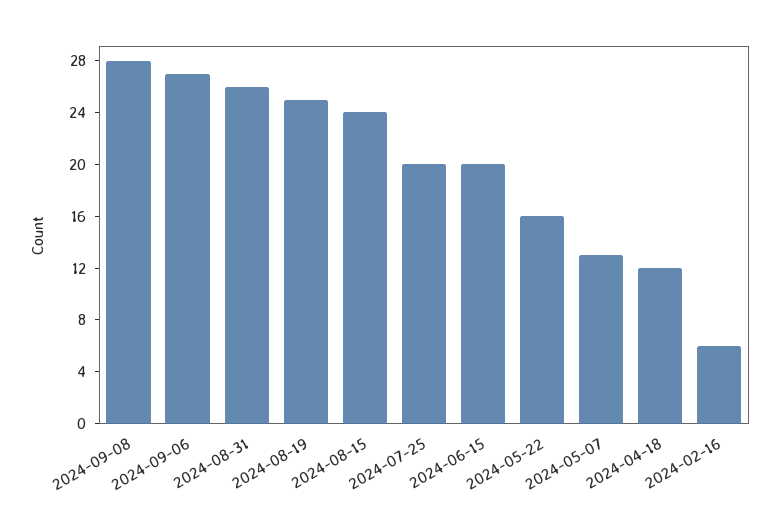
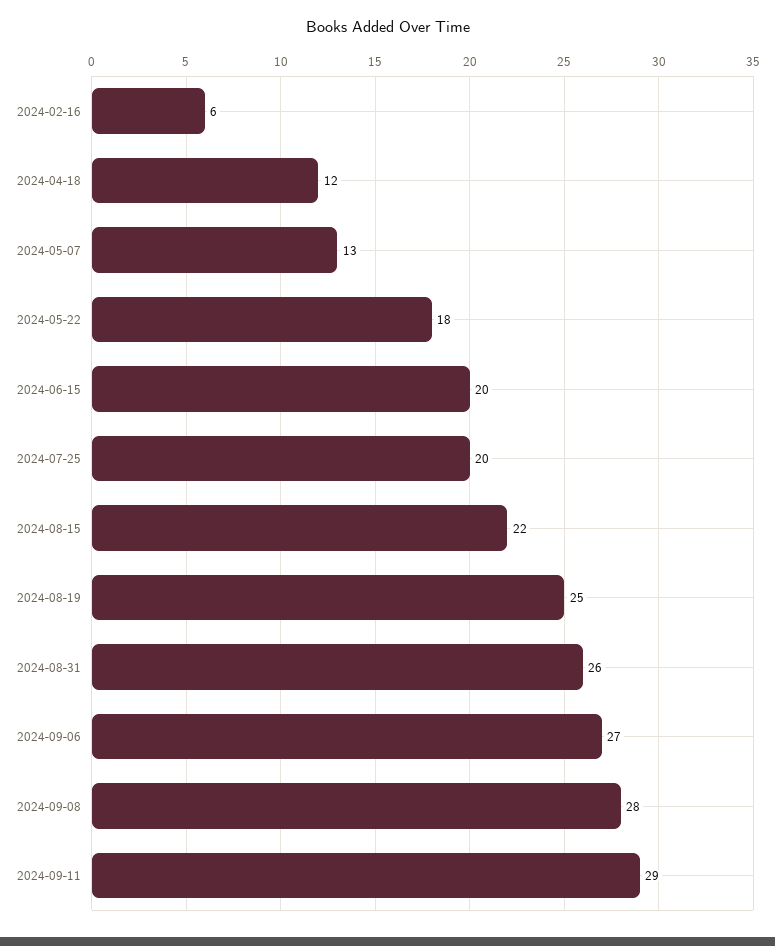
2024-08-15: 24 -> 22
2024-05-22: 16 -> 18
2024-09-11: none -> 29

